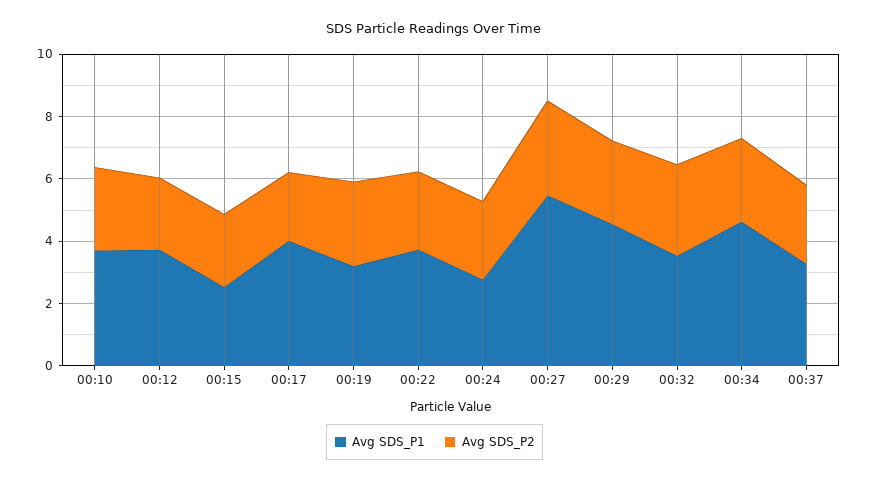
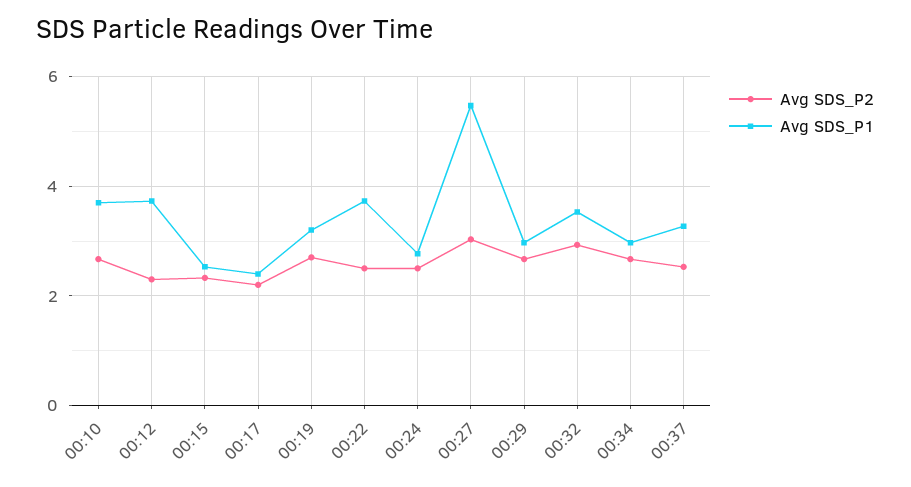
Avg SDS_P1, 00:17: 4 -> 2.4
Avg SDS_P1, 00:29: 4.5 -> 3
Avg SDS_P1, 00:34: 4.5 -> 3

